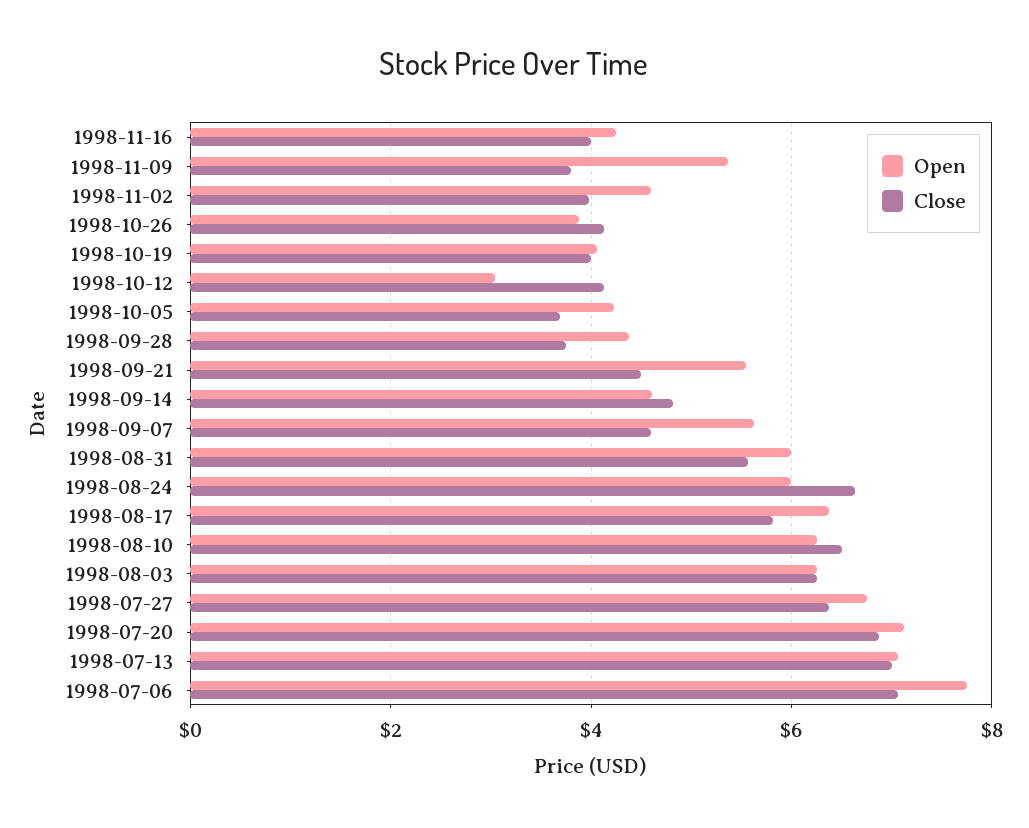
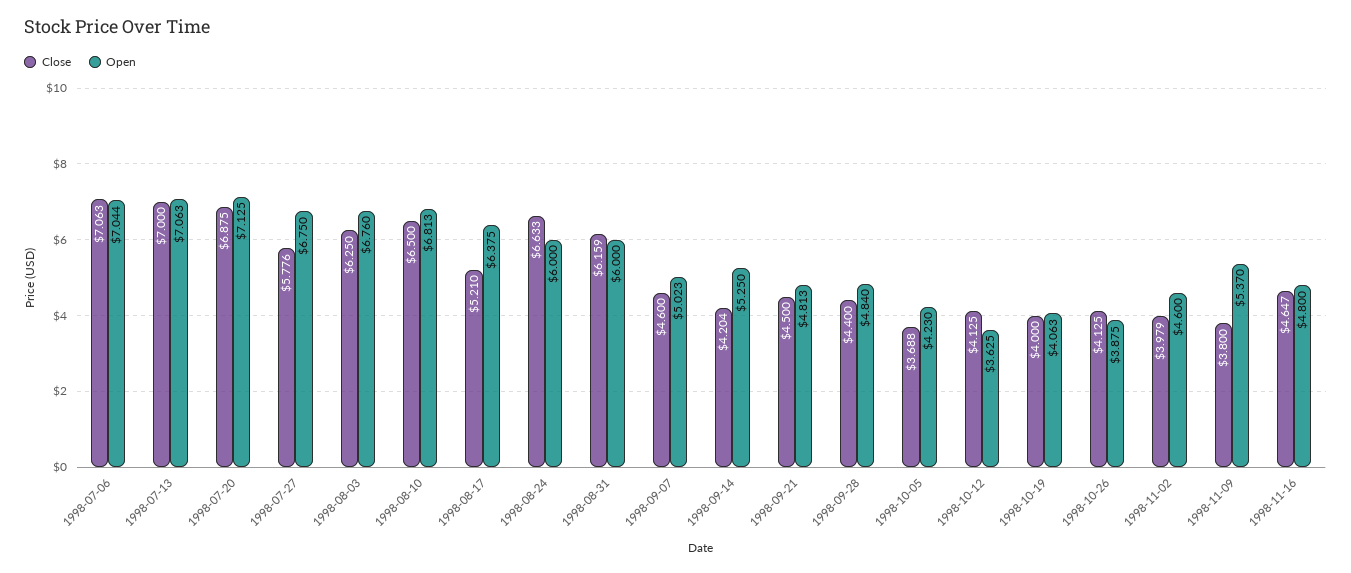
Open, 1998-11-16: 4.2 -> 4.8
Close, 1998-11-16: 4 -> 4.647
Open, 1998-10-12: 3 -> 3.625
Open, 1998-09-28: 4.4 -> 4.84
Close, 1998-09-28: 3.8 -> 4.4
Open, 1998-09-21: 5.6 -> 4.813
Open, 1998-09-14: 4.6 -> 5.25
Close, 1998-09-14: 4.8 -> 4.204
Open, 1998-09-07: 5.6 -> 5.023
Close, 1998-08-31: 5.6 -> 6.159
Close, 1998-08-17: 5.8 -> 5.21
Open, 1998-08-10: 6.2 -> 6.813
Open, 1998-08-03: 6.2 -> 6.76
Close, 1998-07-27: 6.4 -> 5.776
Open, 1998-07-06: 7.8 -> 7.044

